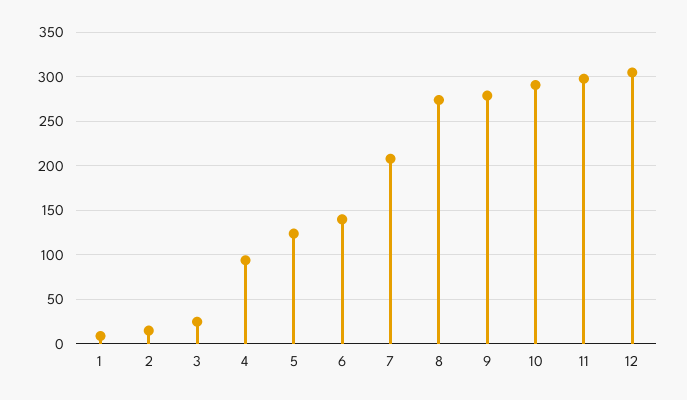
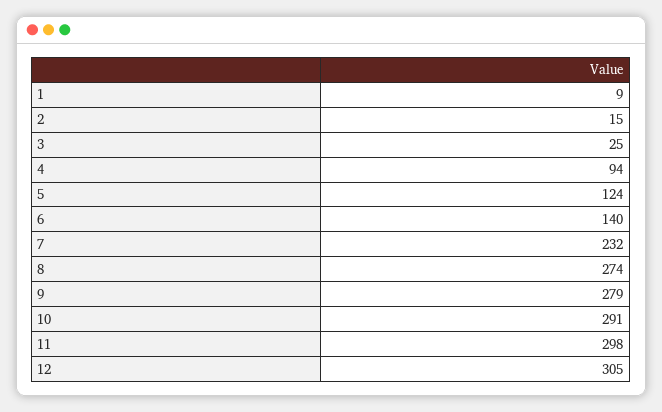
7: 210 -> 232

